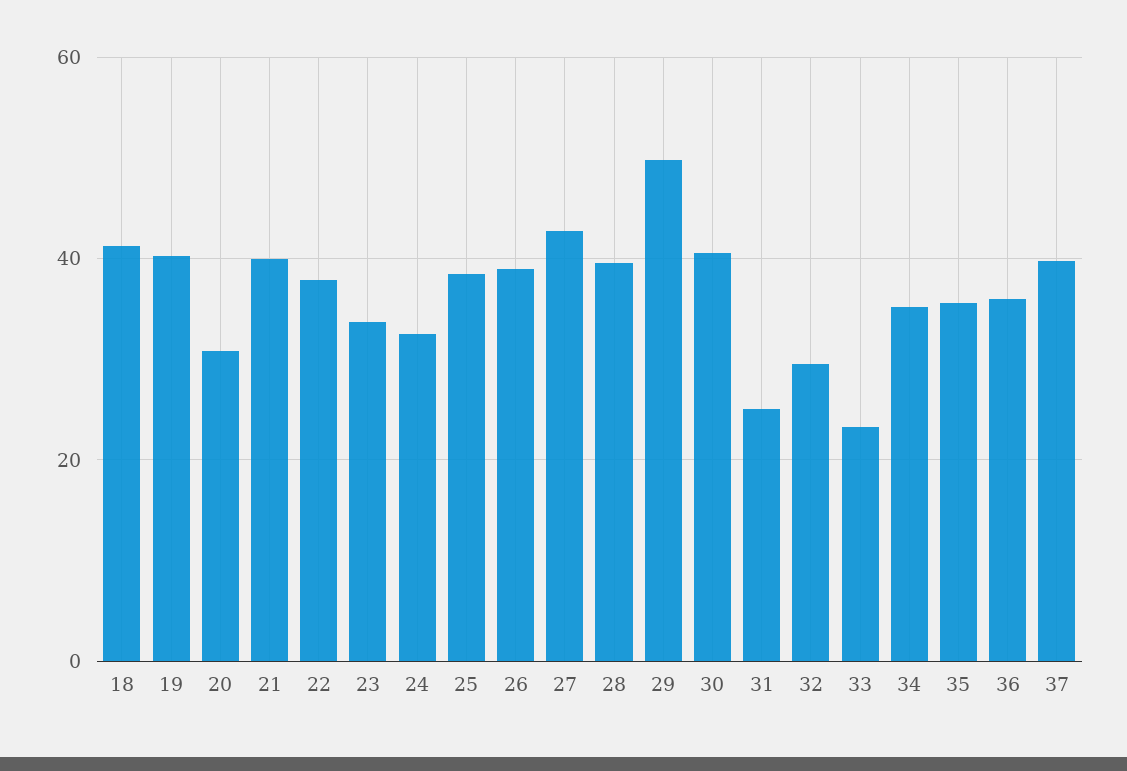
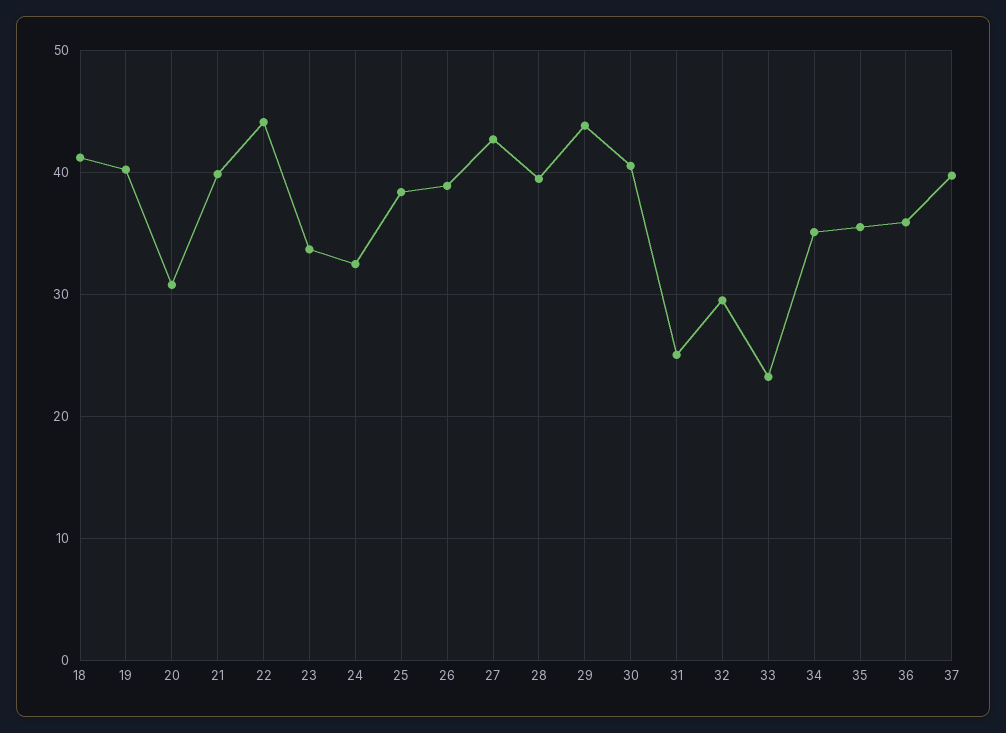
22: 38 -> 44
29: 50 -> 44

